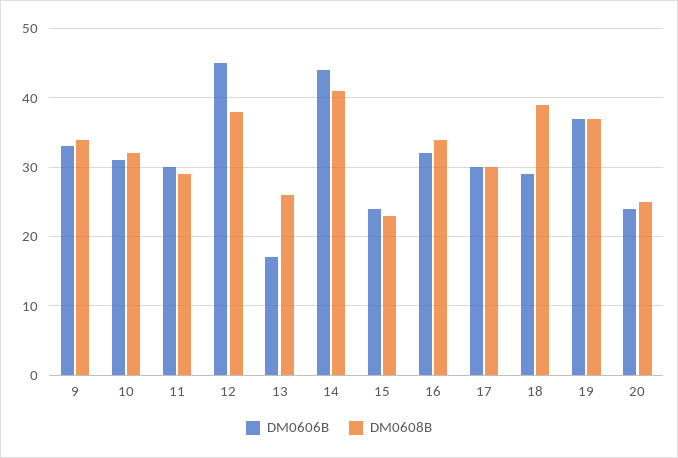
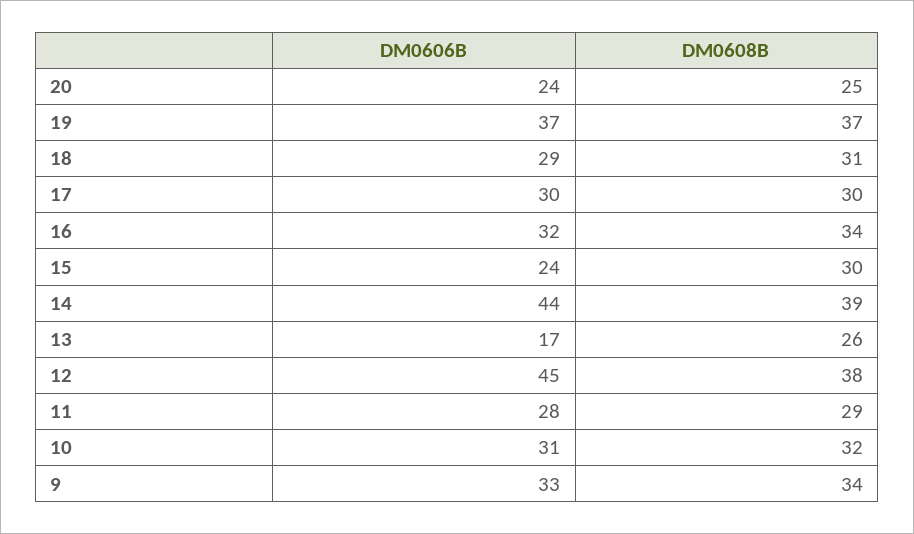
DM0606B, 11: 30 -> 28
DM0608B, 14: 41 -> 39
DM0608B, 15: 23 -> 30
DM0608B, 18: 39 -> 31

